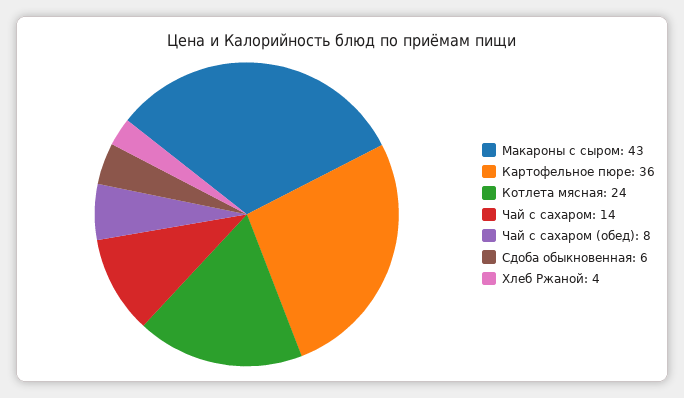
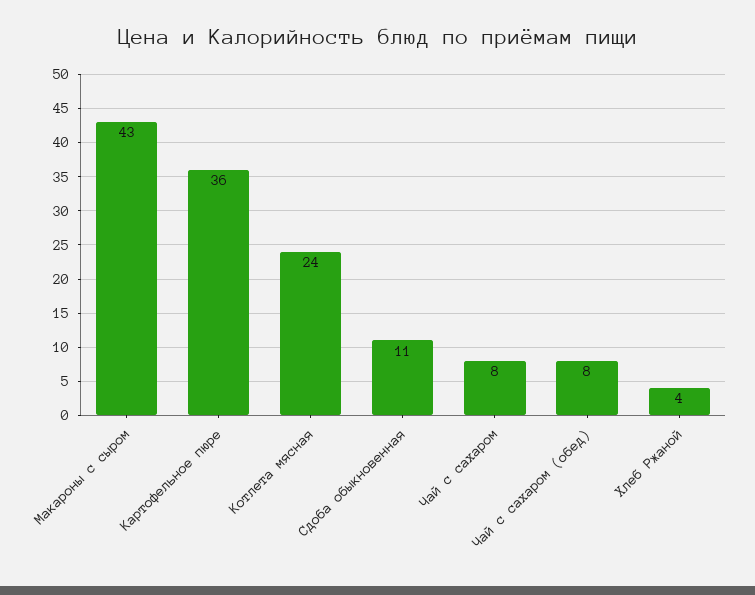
Чай с сахаром: 14 -> 8
Сдоба обыкновенная: 6 -> 11

